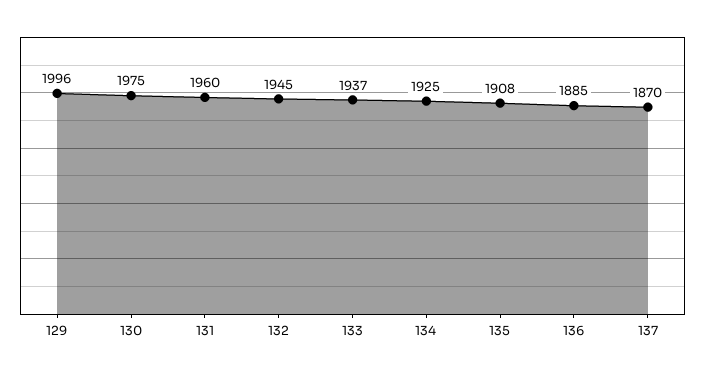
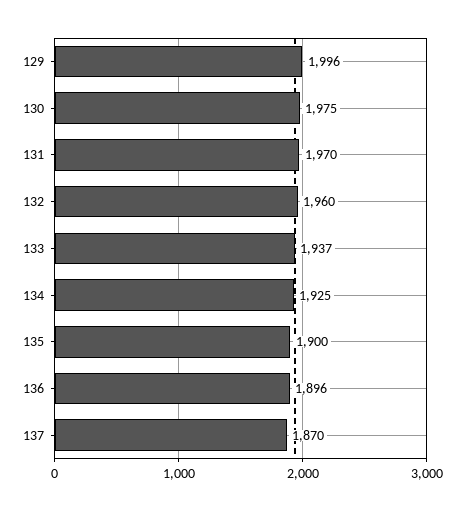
131: 1960 -> 1970
132: 1945 -> 1960
135: 1908 -> 1900
136: 1885 -> 1896

